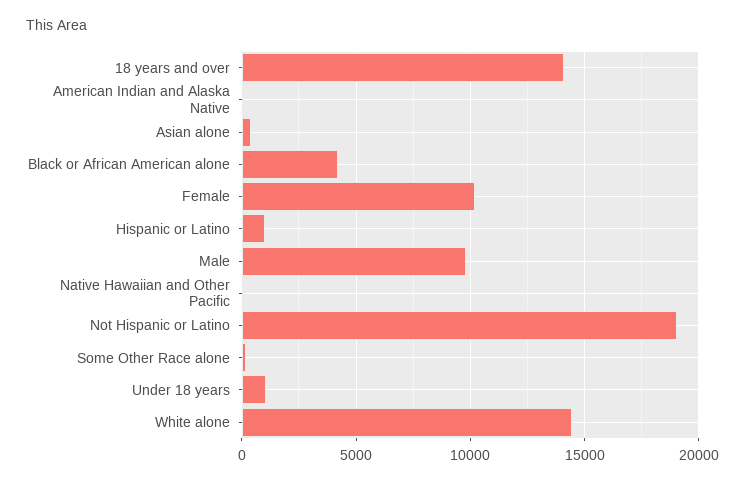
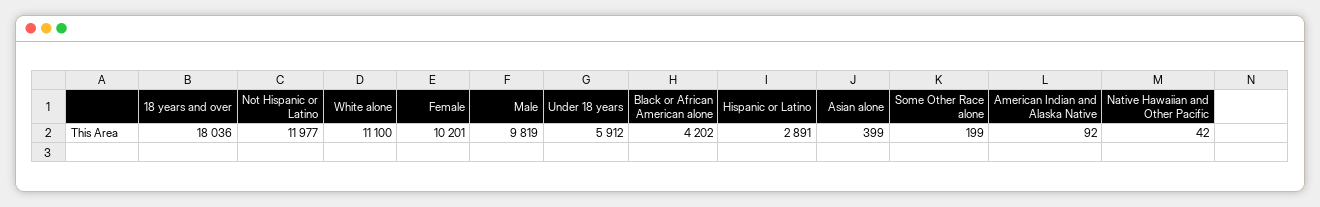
18 years and over: 14000 -> 18036
Hispanic or Latino: 1000 -> 2891
Not Hispanic or Latino: 19000 -> 11977
Under 18 years: 1000 -> 5912
White alone: 14500 -> 11100

